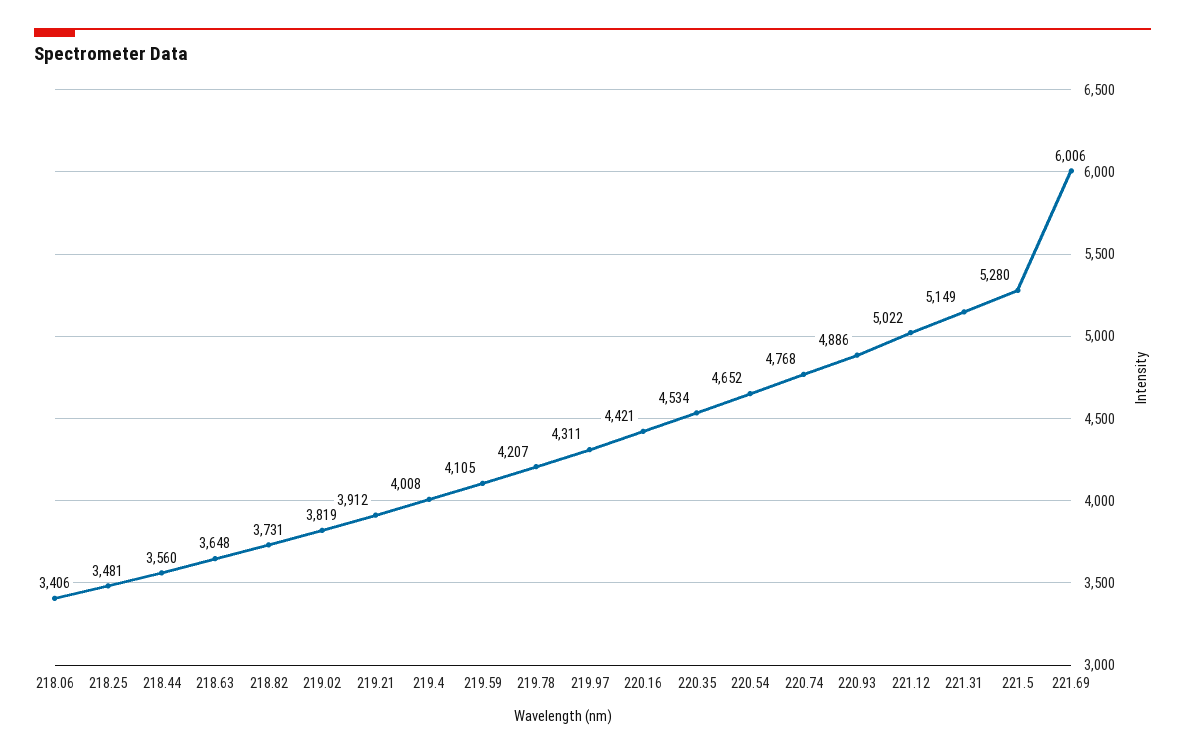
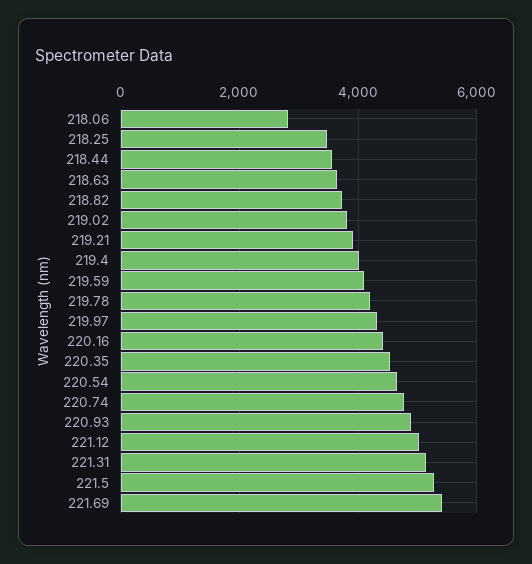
218.06: 3406 -> 2800
221.69: 6006 -> 5400

